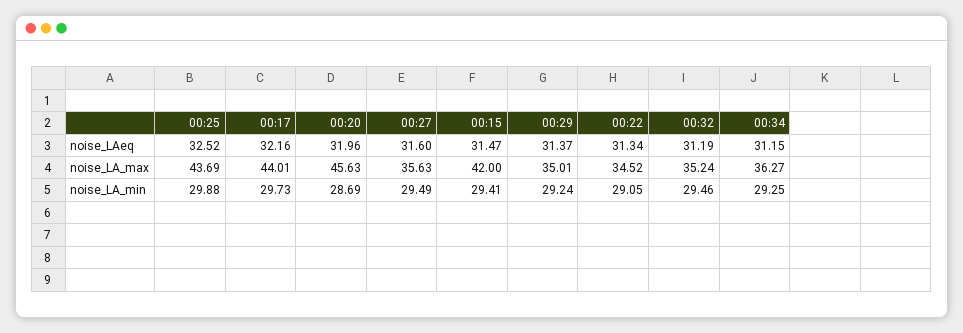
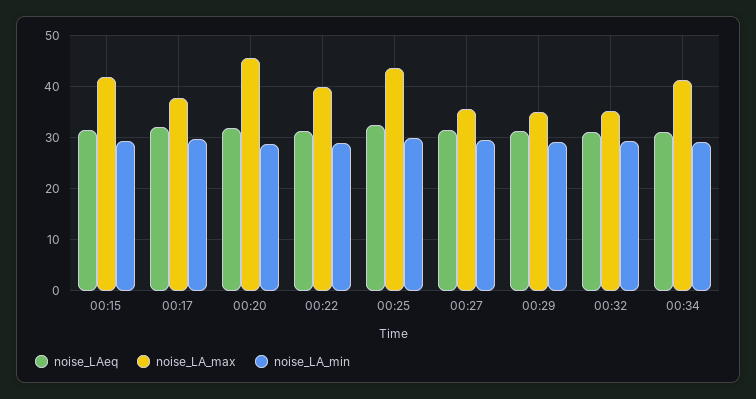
noise_LA_max, 00:17: 44.01 -> 38
noise_LA_max, 00:22: 34.52 -> 40
noise_LA_max, 00:34: 36.27 -> 42

